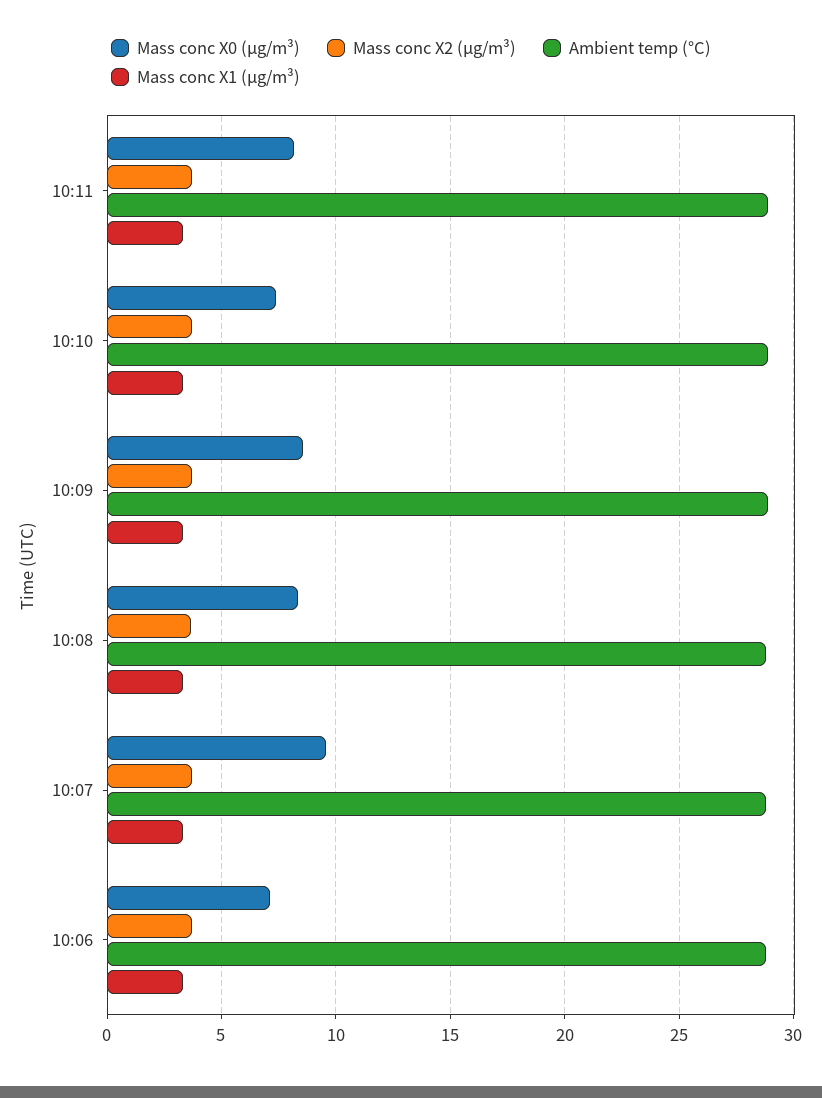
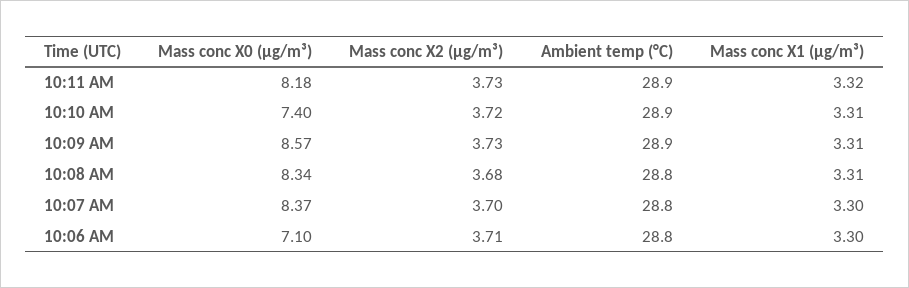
Mass conc X0 (μg/m³), 10:07: 9.5 -> 8.37

